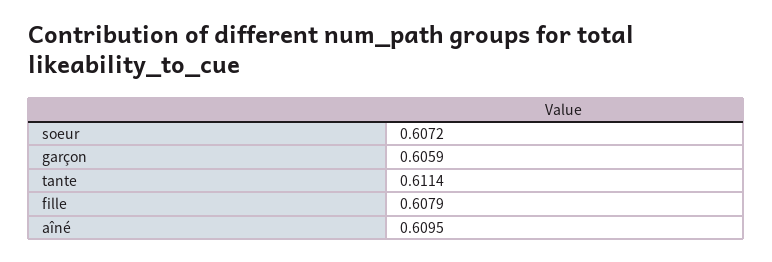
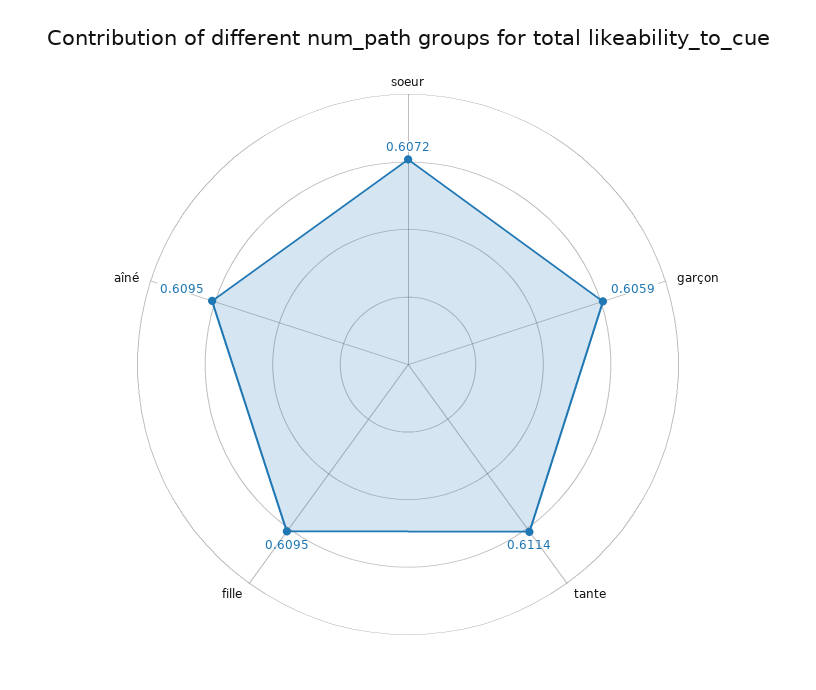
fille: 0.6079 -> 0.6095

